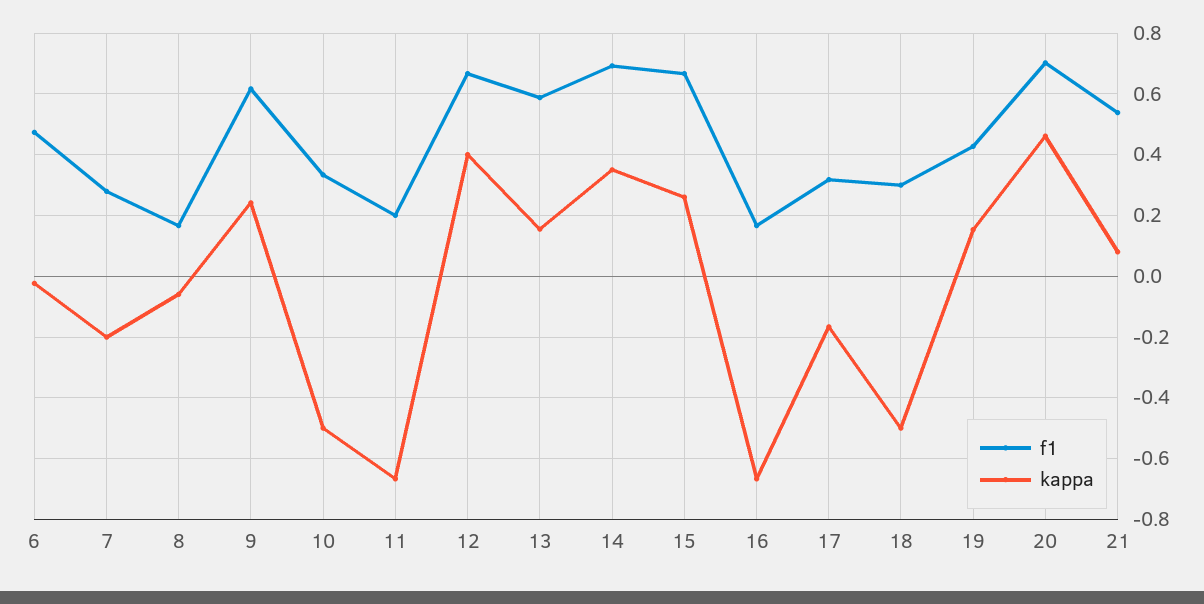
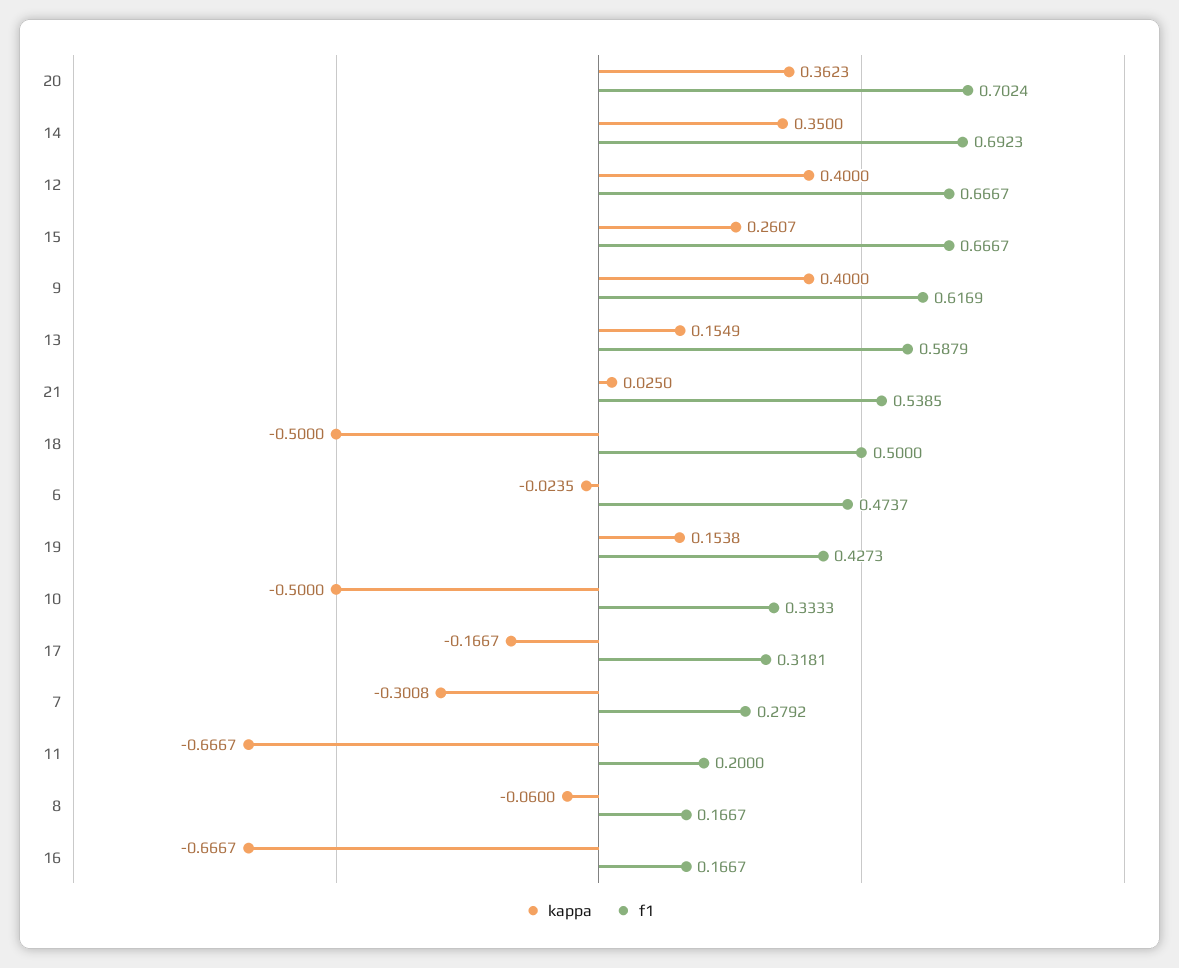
kappa, 7: -0.2 -> -0.3008
kappa, 9: 0.24 -> 0.4
f1, 18: 0.3 -> 0.5
kappa, 20: 0.46 -> 0.3623
kappa, 21: 0.08 -> 0.025

